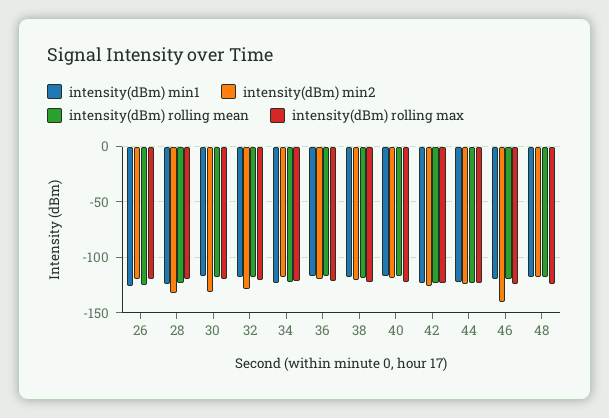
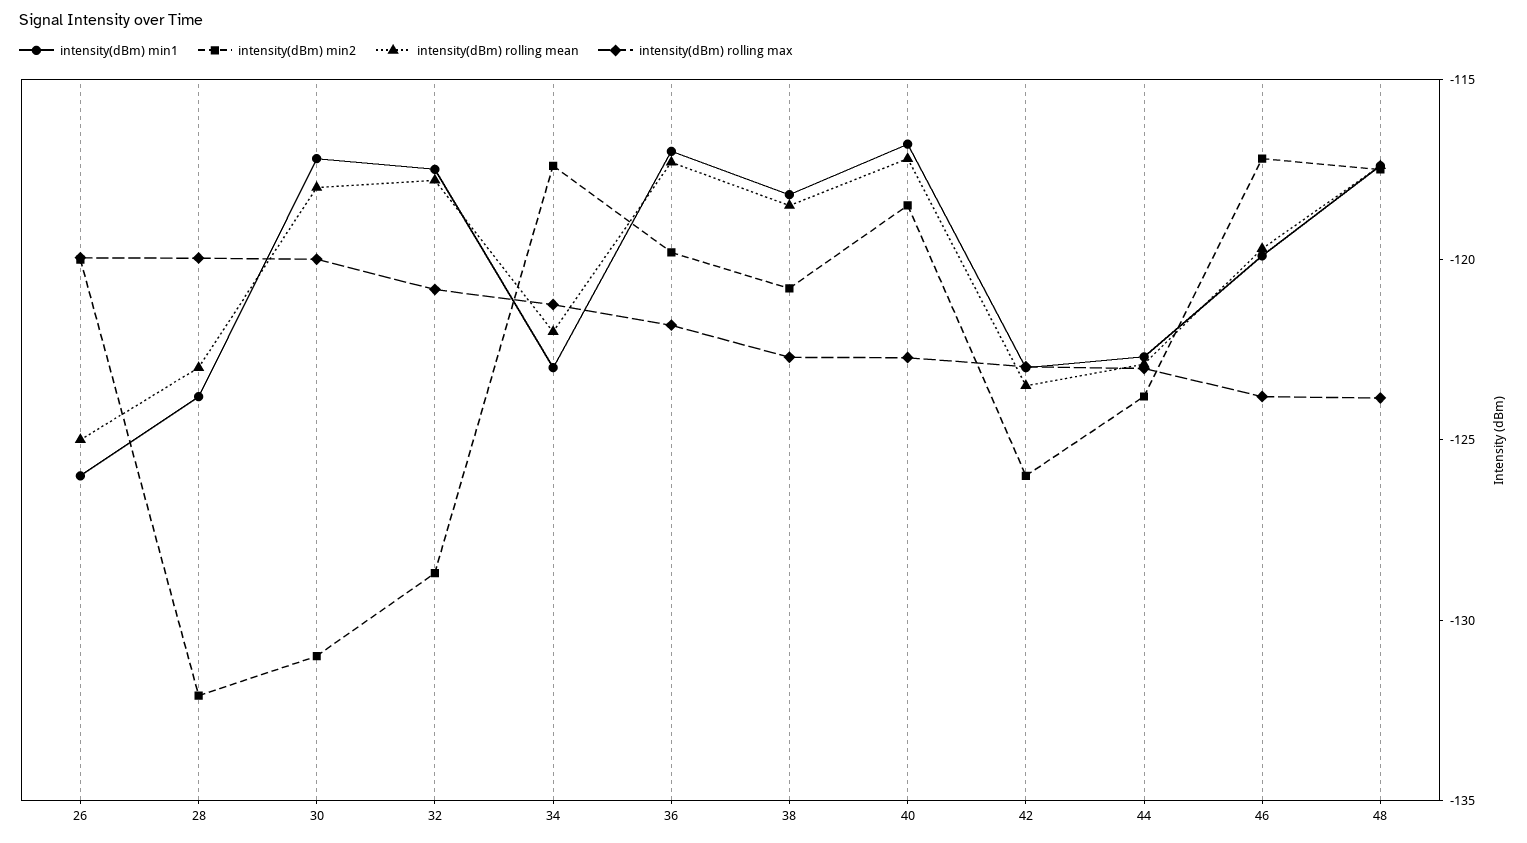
intensity(dBm) min2, 46: -140 -> -117

